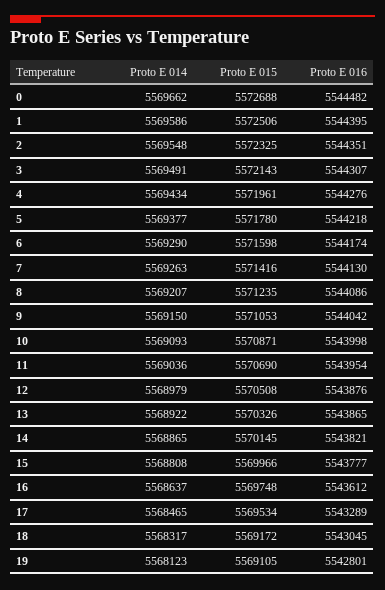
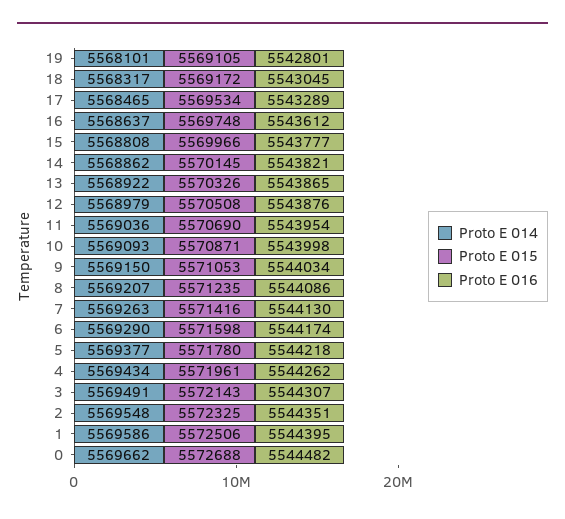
Proto E 016, 4: 5544276 -> 5544262
Proto E 016, 9: 5544042 -> 5544034
Proto E 014, 14: 5568865 -> 5568862
Proto E 014, 19: 5568123 -> 5568101

